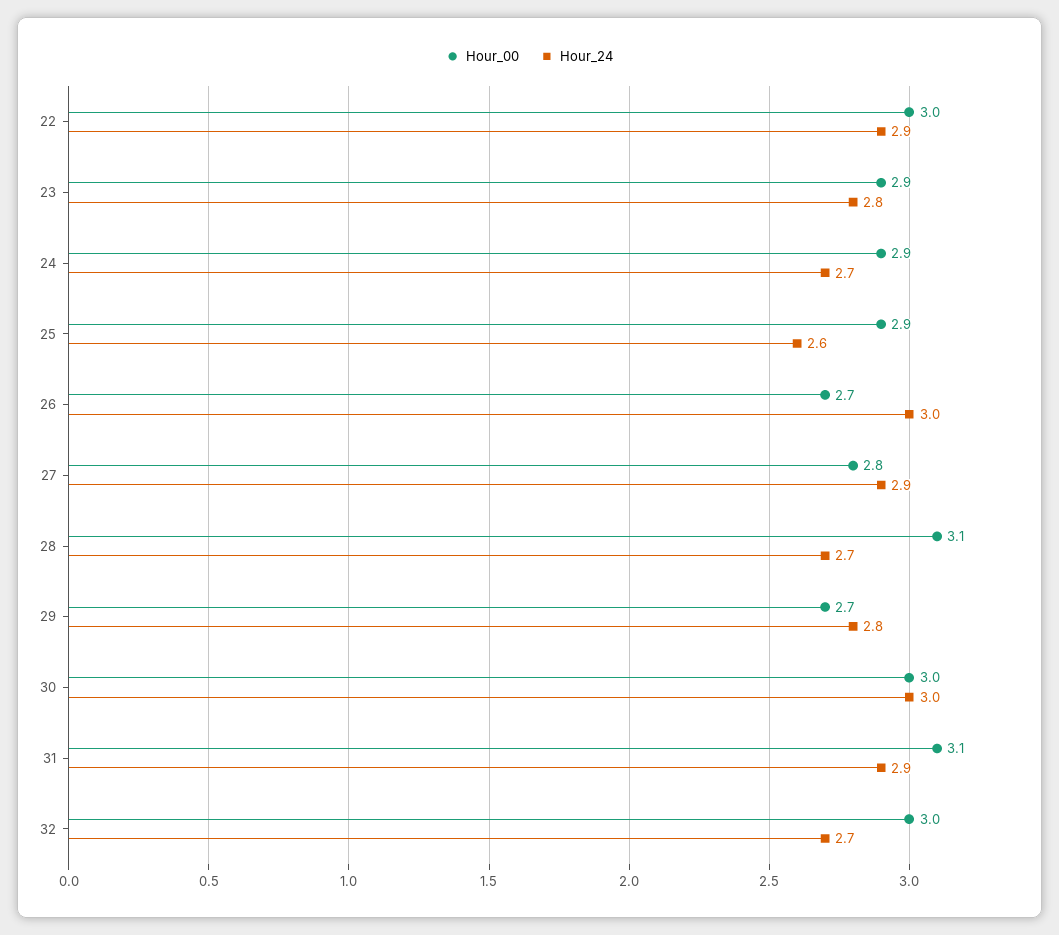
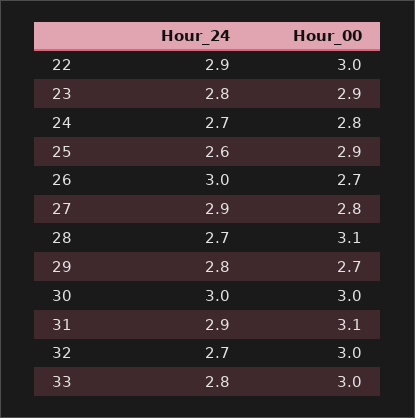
Hour_00, 24: 2.9 -> 2.8
Hour_24, 33: none -> 2.8
Hour_00, 33: none -> 3

